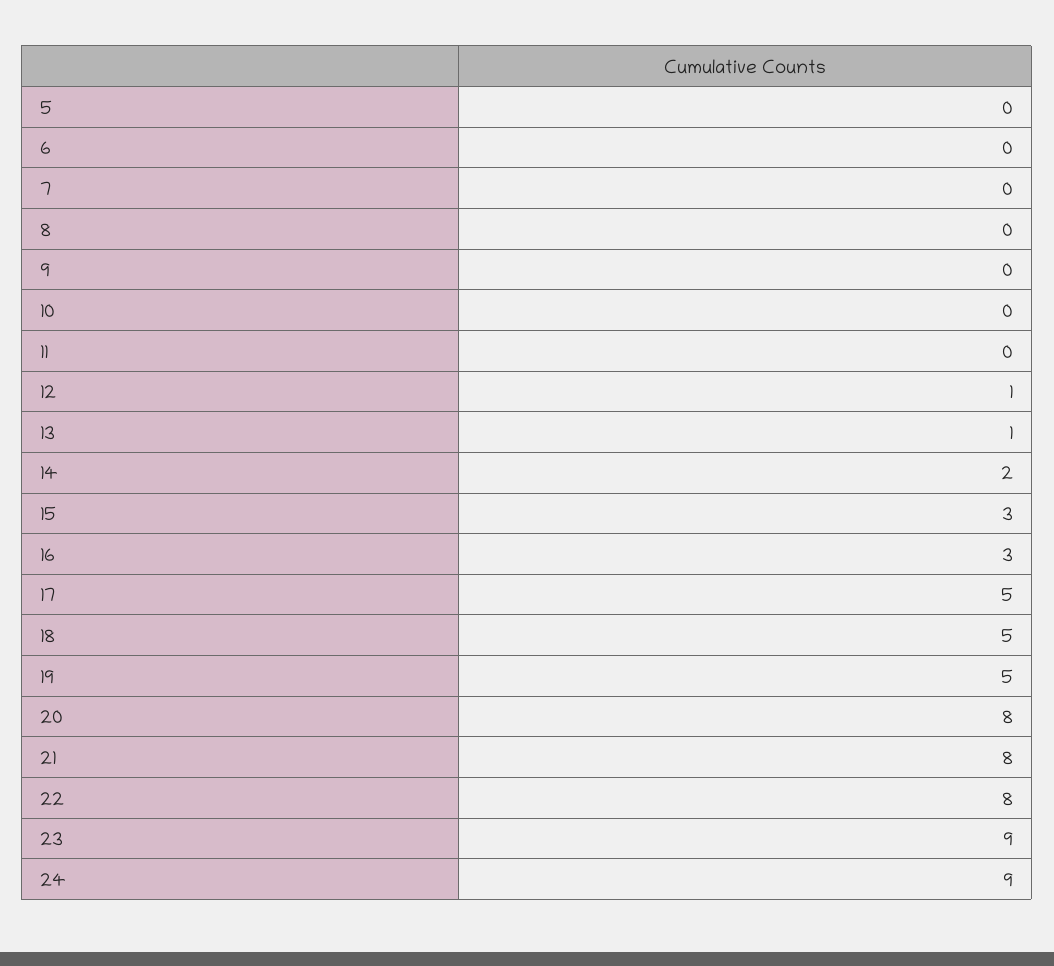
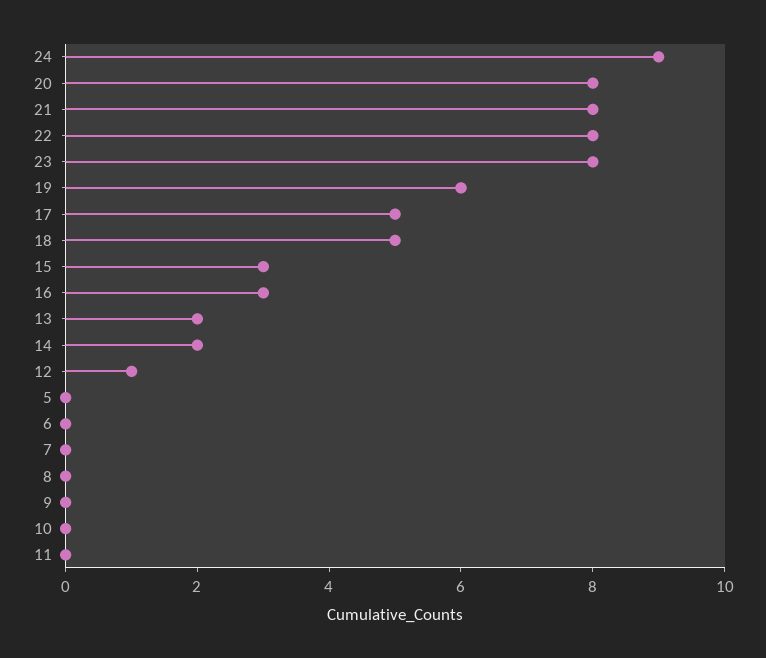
13: 1 -> 2
19: 5 -> 6
23: 9 -> 8

